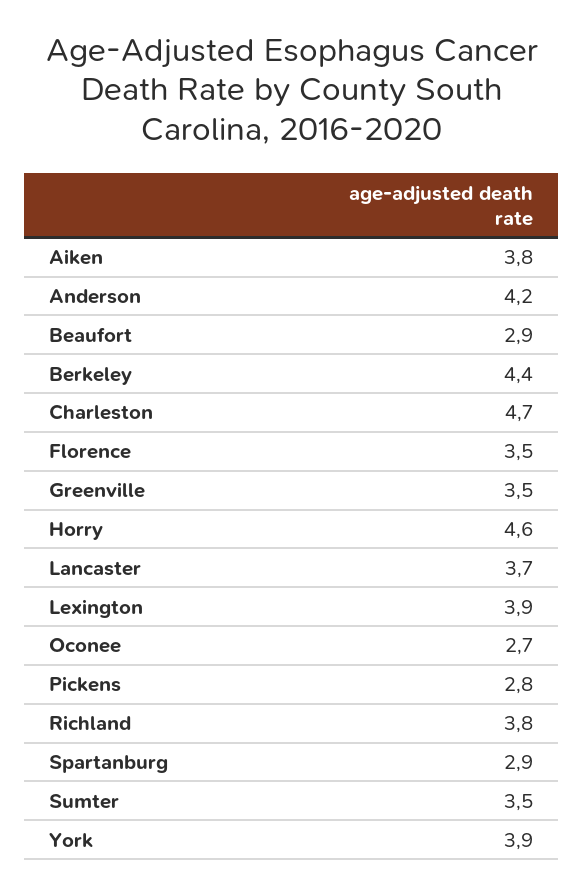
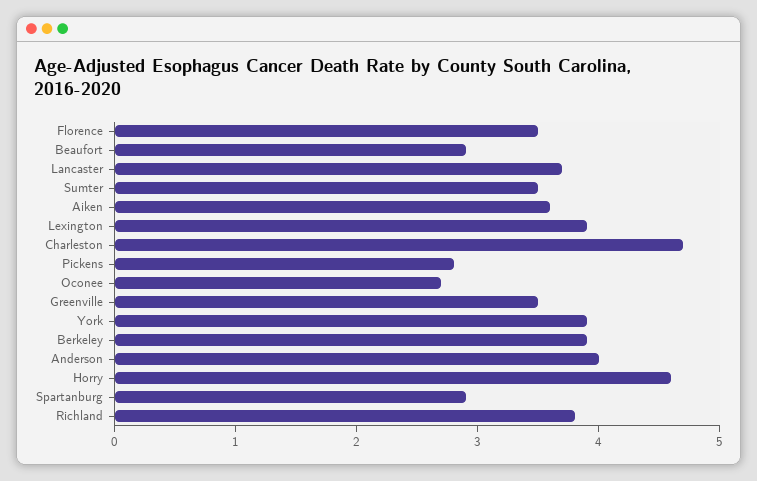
Aiken: 3.8 -> 3.6
Anderson: 4.2 -> 4
Berkeley: 4.4 -> 3.9

